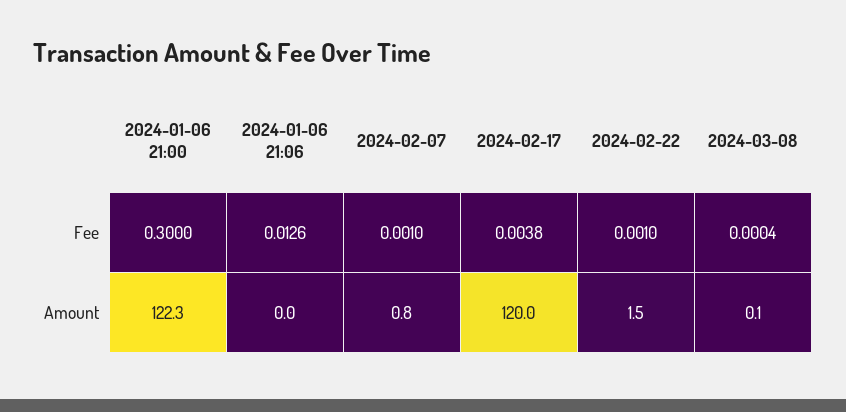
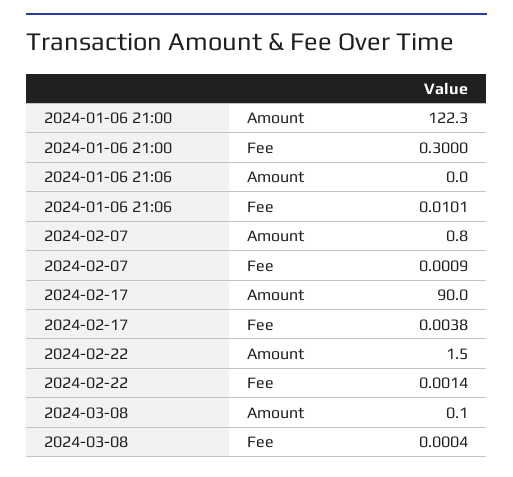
2024-01-06 21:06, Fee: 0.0126 -> 0.0101
2024-02-07, Fee: 0.001 -> 0.0009
2024-02-22, Fee: 0.001 -> 0.0014
2024-02-17, Amount: 120 -> 90

